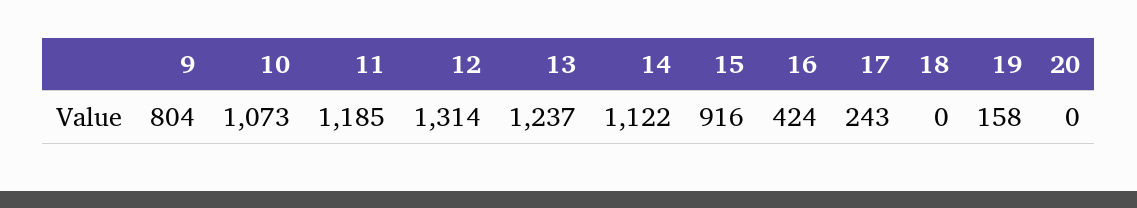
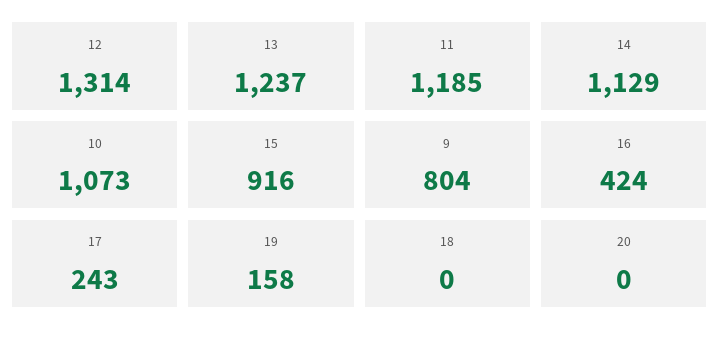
14: 1122 -> 1129

